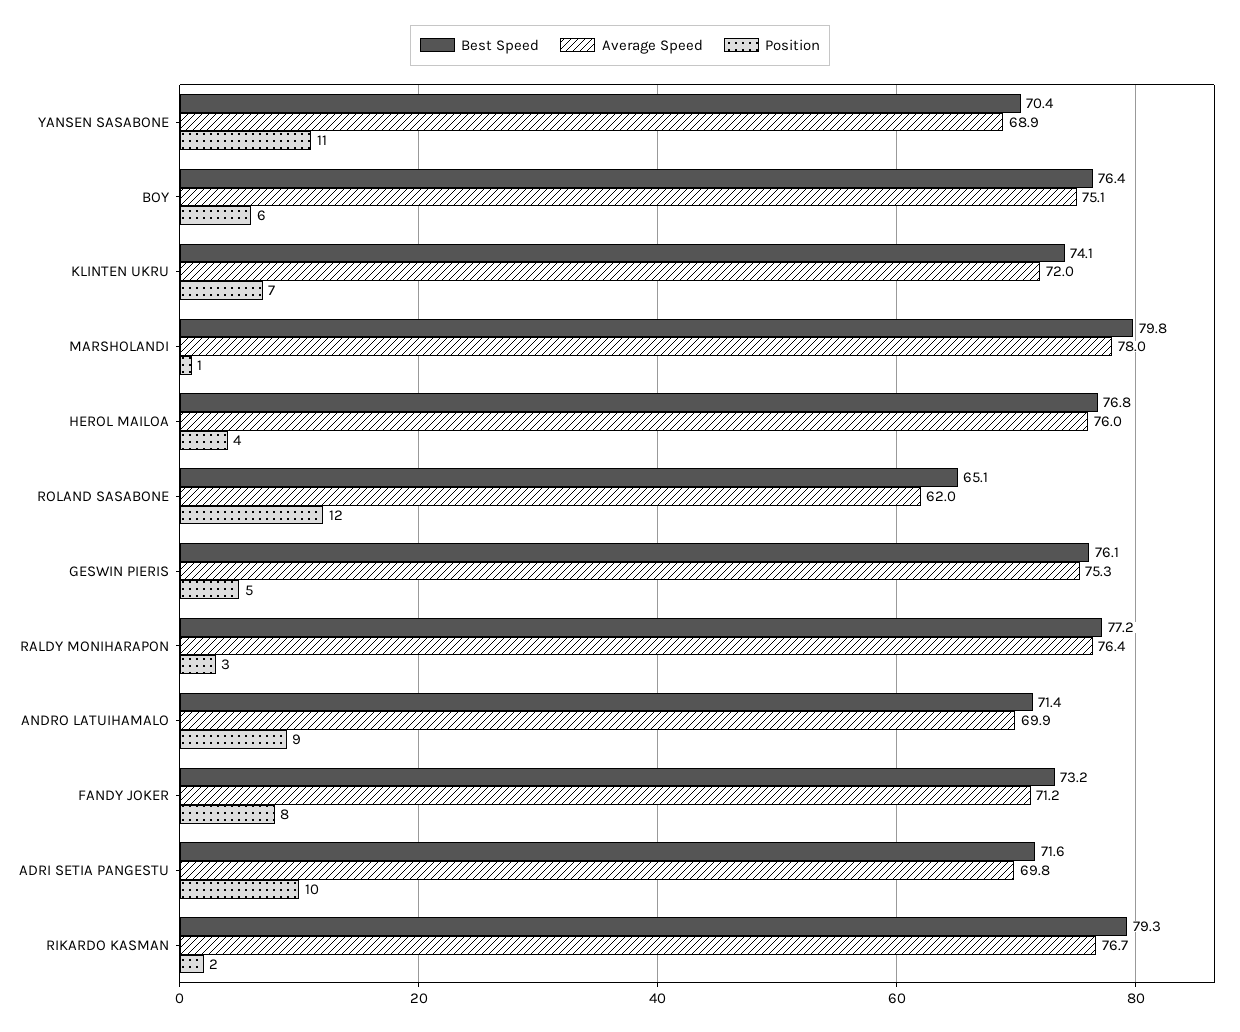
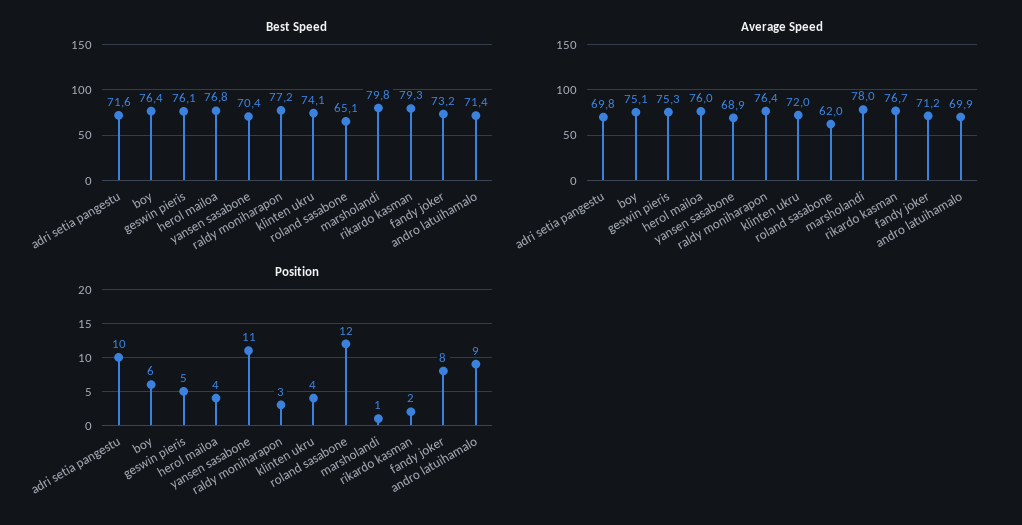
Position, KLINTEN UKRU: 7 -> 4

